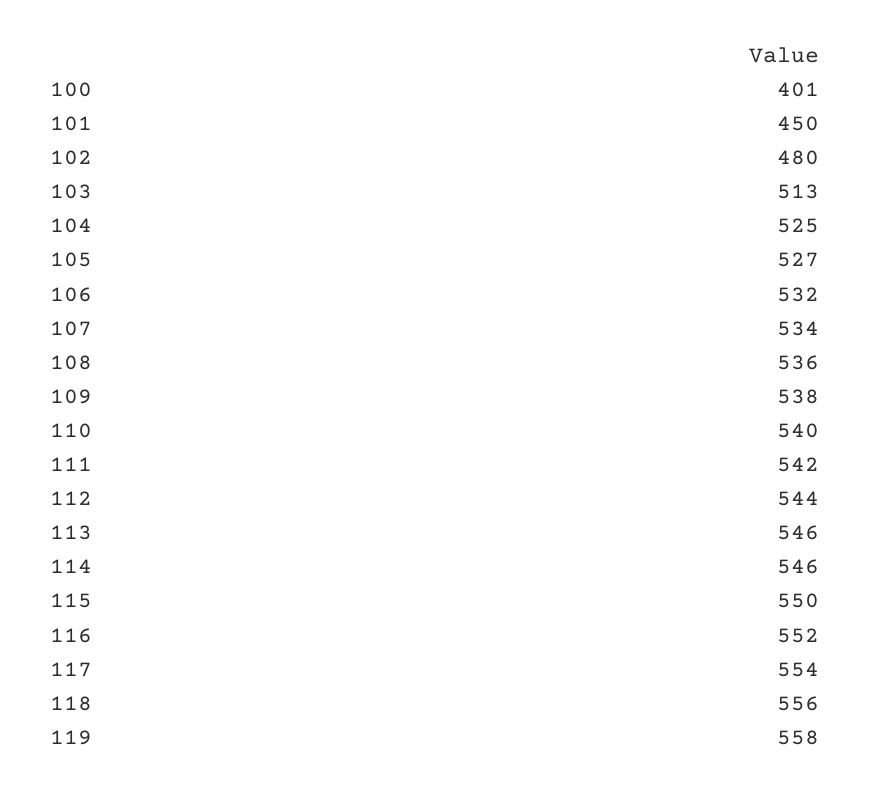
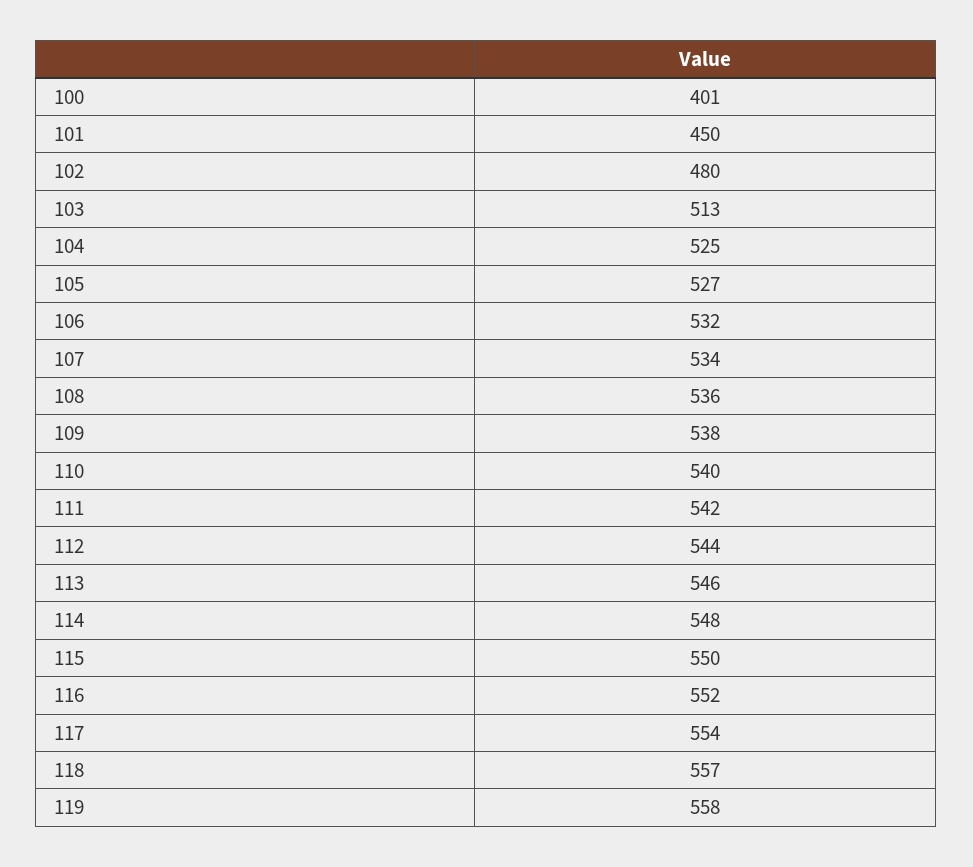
114: 546 -> 548
118: 556 -> 557

